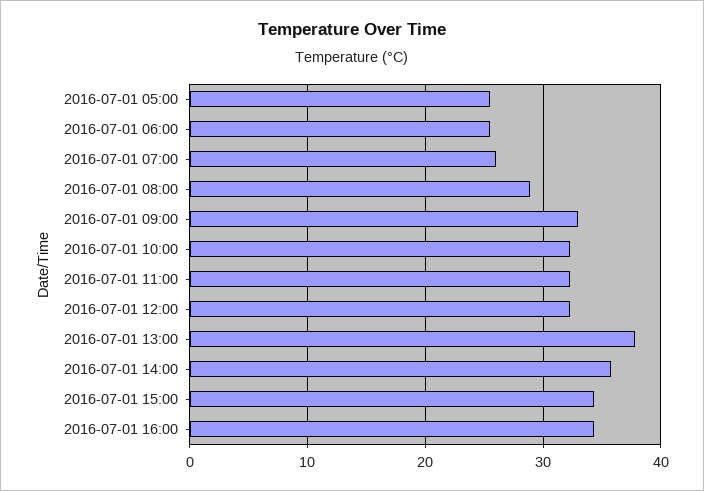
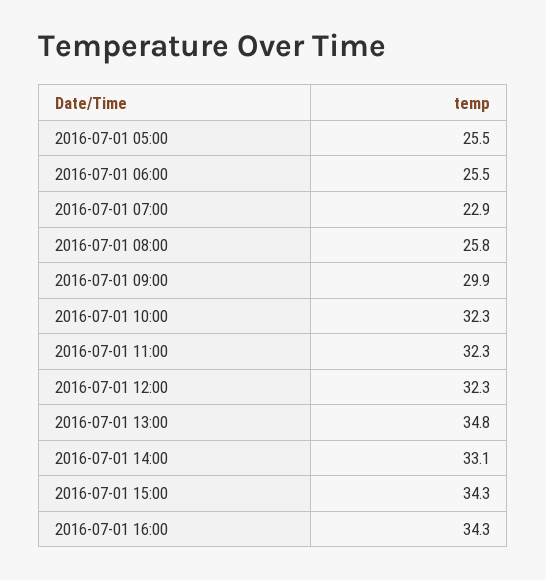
2016-07-01 07:00: 26 -> 22.9
2016-07-01 08:00: 29 -> 25.8
2016-07-01 09:00: 33 -> 29.9
2016-07-01 13:00: 38 -> 34.8
2016-07-01 14:00: 36 -> 33.1

